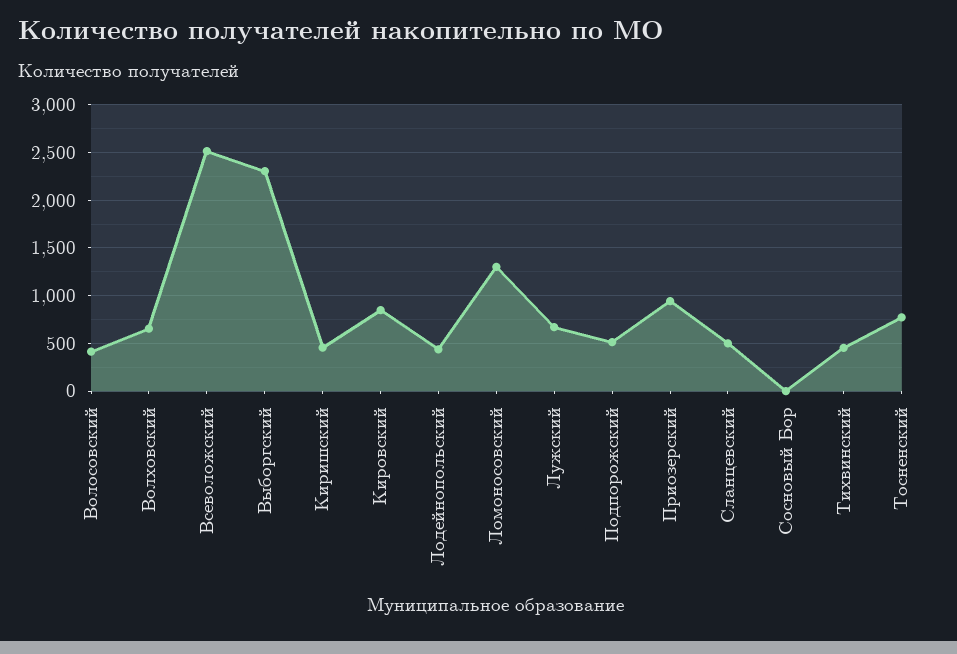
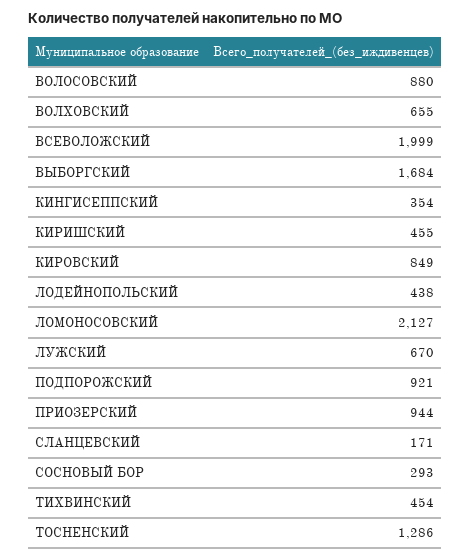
Волосовский: 400 -> 880
Всеволожский: 2500 -> 1999
Выборгский: 2300 -> 1684
Ломоносовский: 1300 -> 2127
Подпорожский: 500 -> 921
Сланцевский: 500 -> 171
Сосновый Бор: 0 -> 293
Тосненский: 800 -> 1286
КИНГИСЕППСКИЙ: none -> 354

